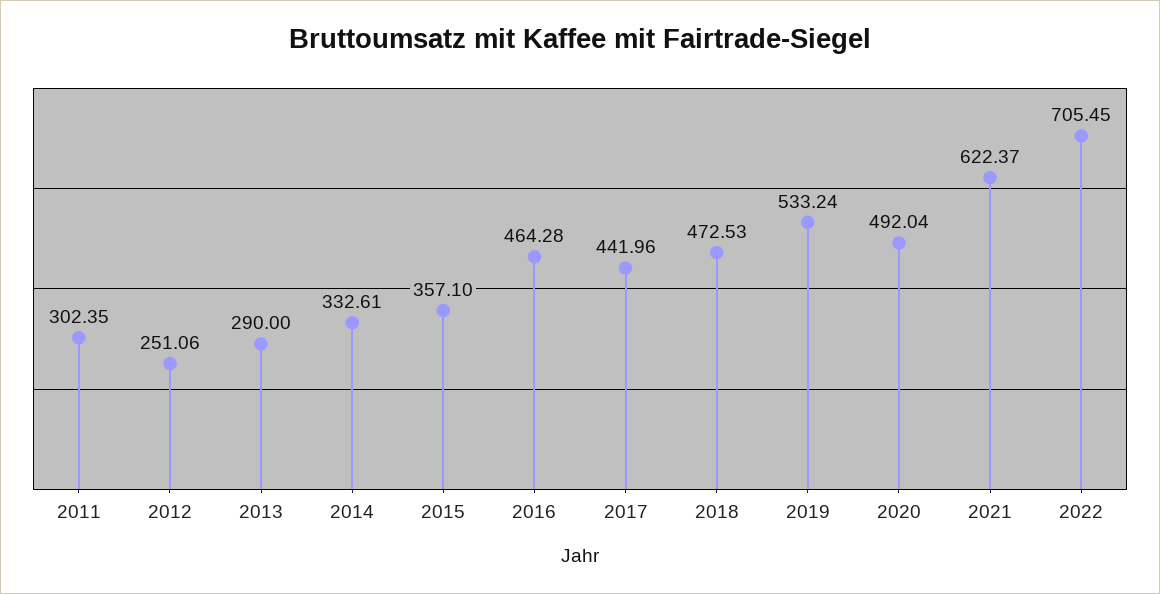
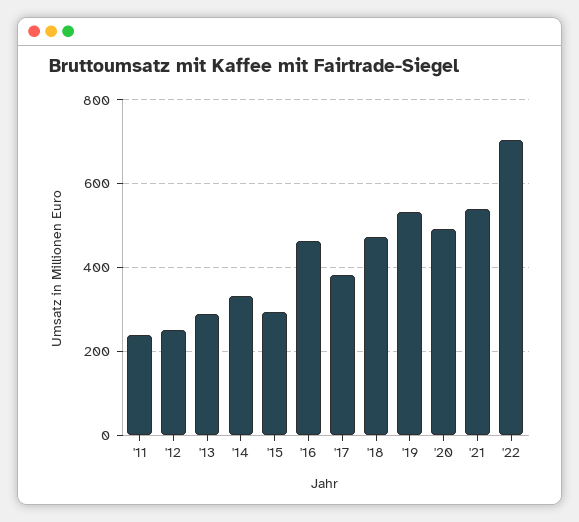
2011: 302.35 -> 240
2015: 357.1 -> 300
2017: 441.96 -> 380
2021: 622.37 -> 540

